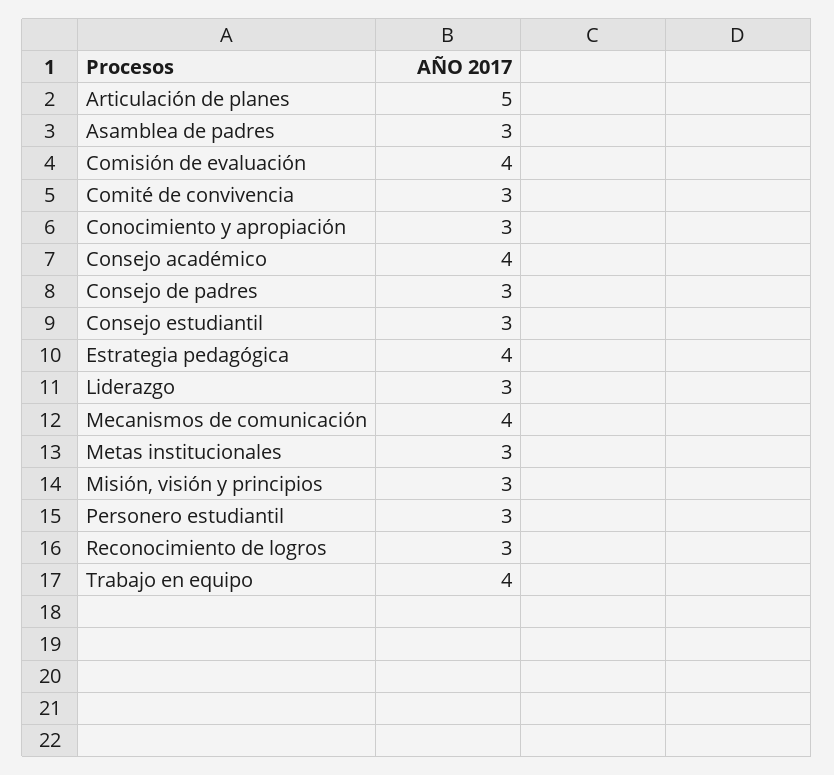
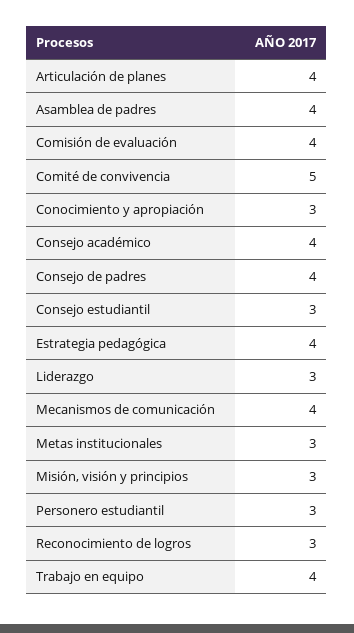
Articulación de planes: 5 -> 4
Asamblea de padres: 3 -> 4
Comité de convivencia: 3 -> 5
Consejo de padres: 3 -> 4

